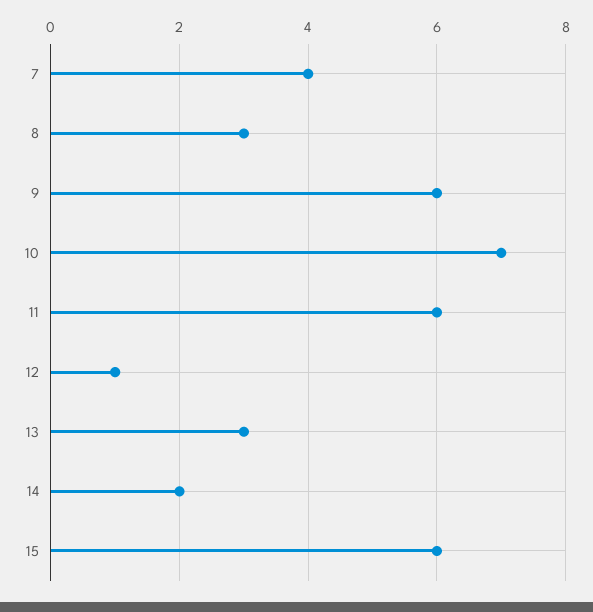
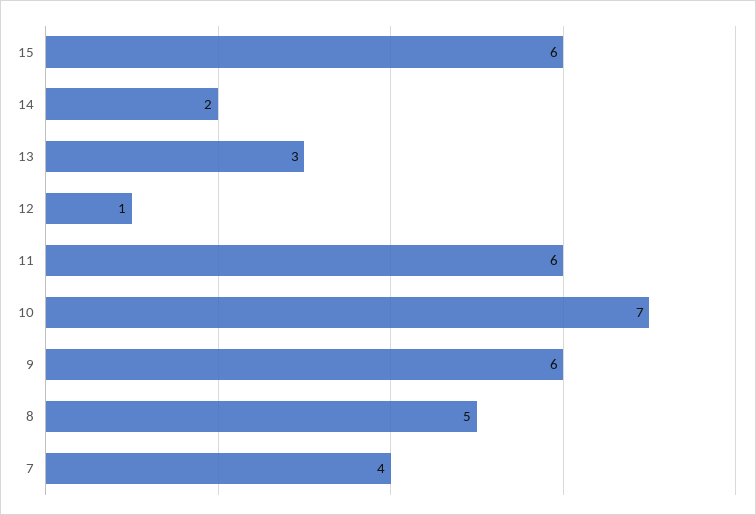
8: 3 -> 5

